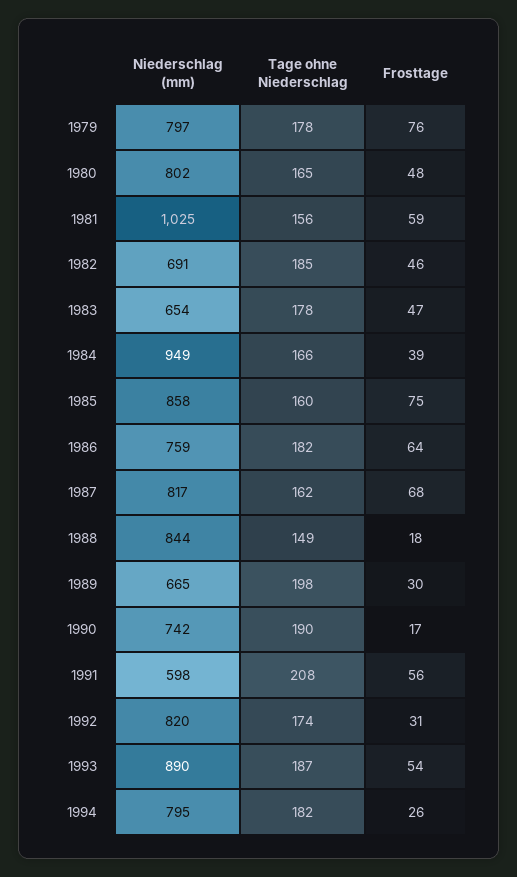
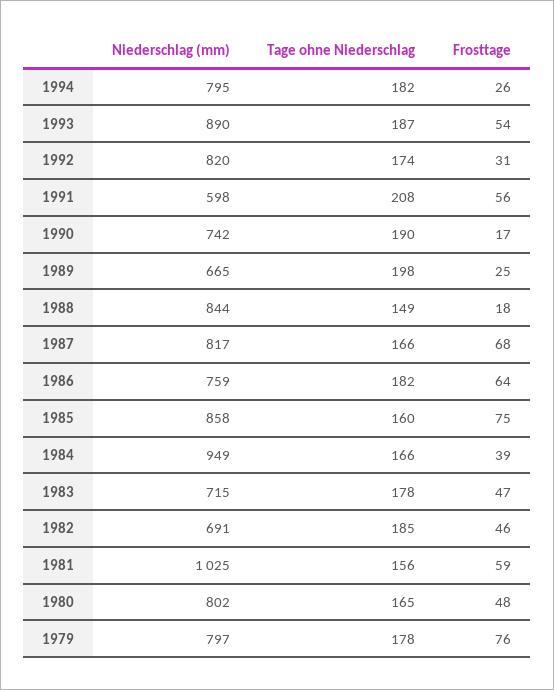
Niederschlag (mm), 1983: 654 -> 715
Tage ohne Niederschlag, 1987: 162 -> 166
Frosttage, 1989: 30 -> 25

